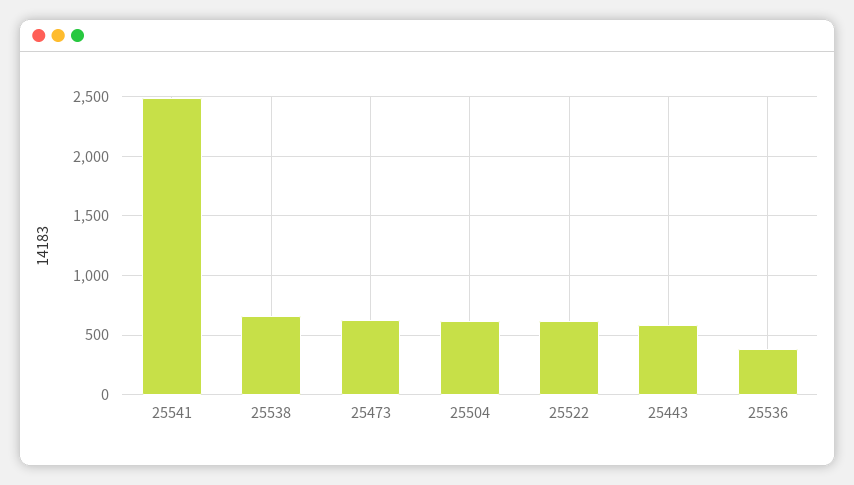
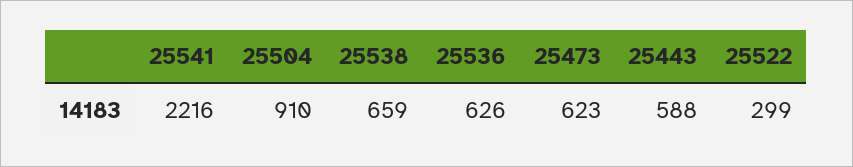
25541: 2500 -> 2216
25504: 600 -> 910
25522: 600 -> 299
25536: 400 -> 626

